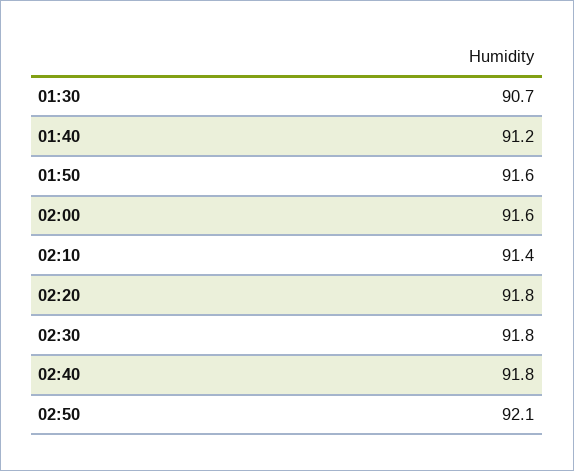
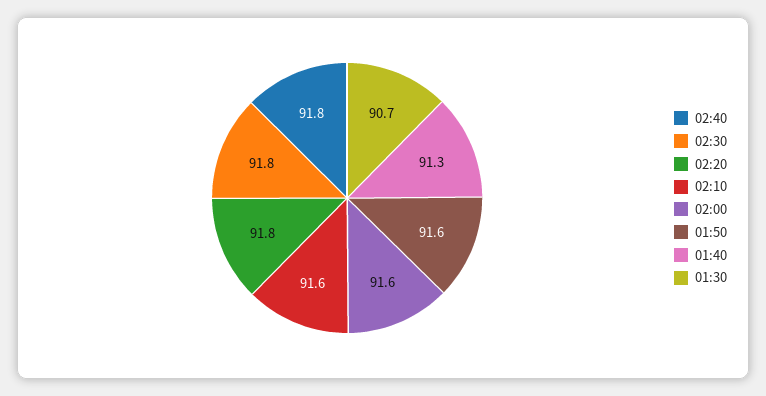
01:40: 91.2 -> 91.3
02:10: 91.4 -> 91.6
02:50: 92.1 -> none

